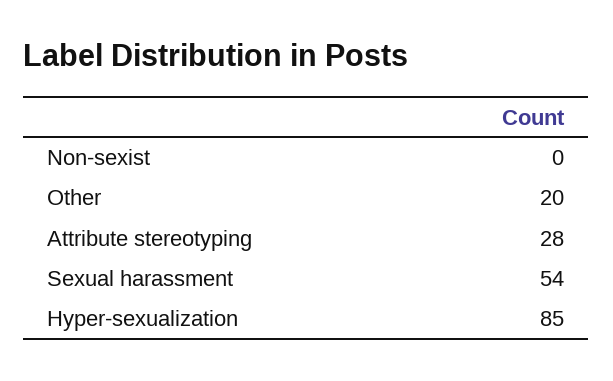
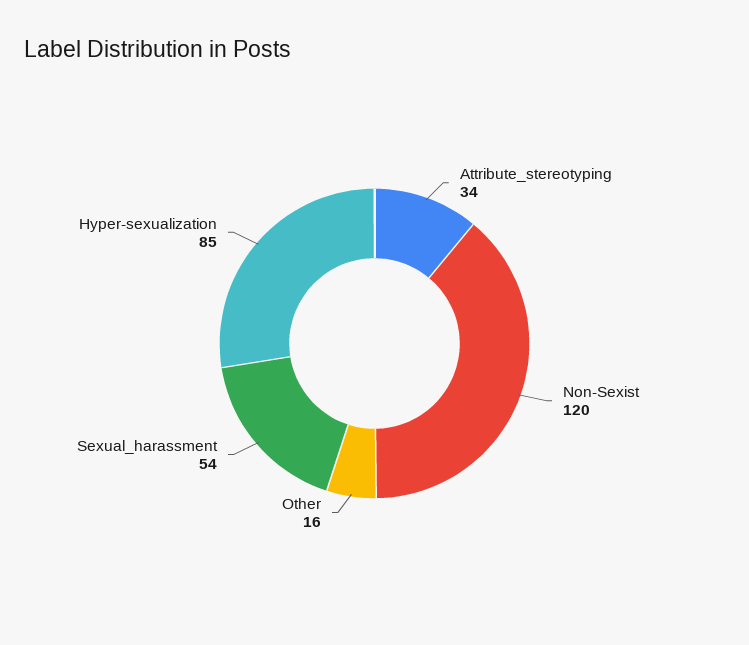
Non-sexist: 0 -> 120
Other: 20 -> 16
Attribute stereotyping: 28 -> 34

